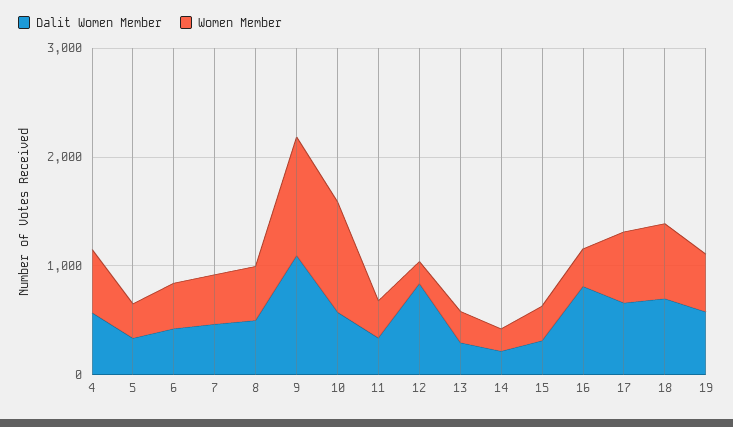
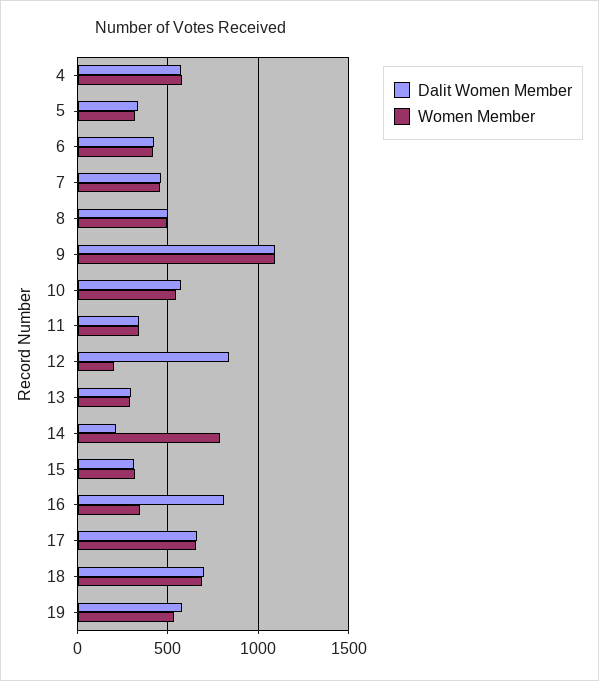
Women Member, 10: 1000 -> 550
Women Member, 14: 200 -> 800

